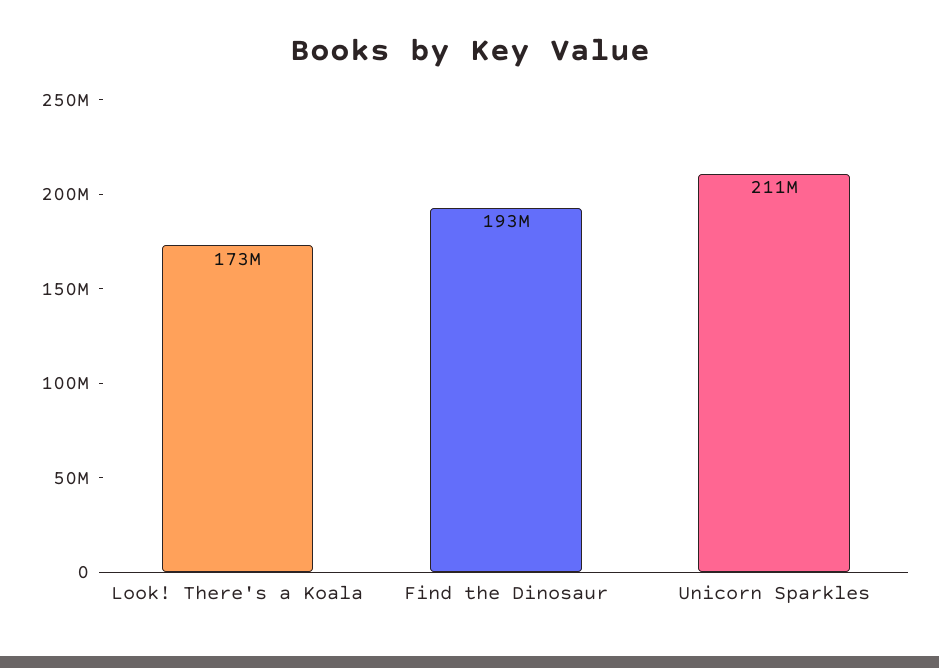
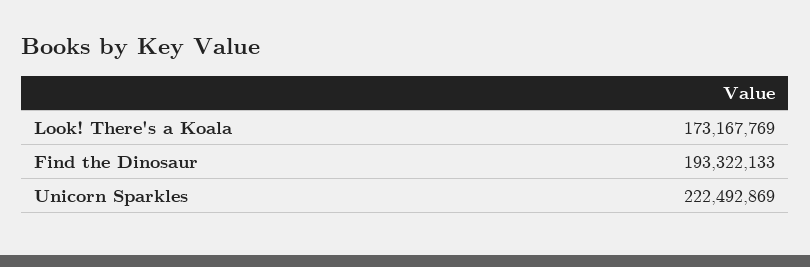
Unicorn Sparkles: 211000000 -> 222492869

